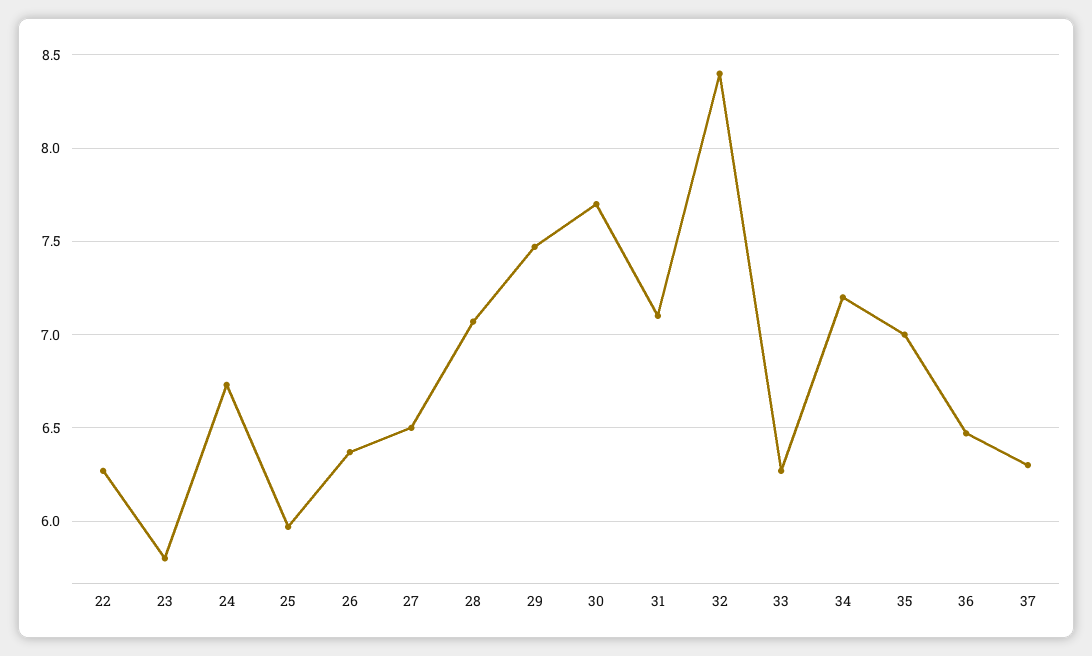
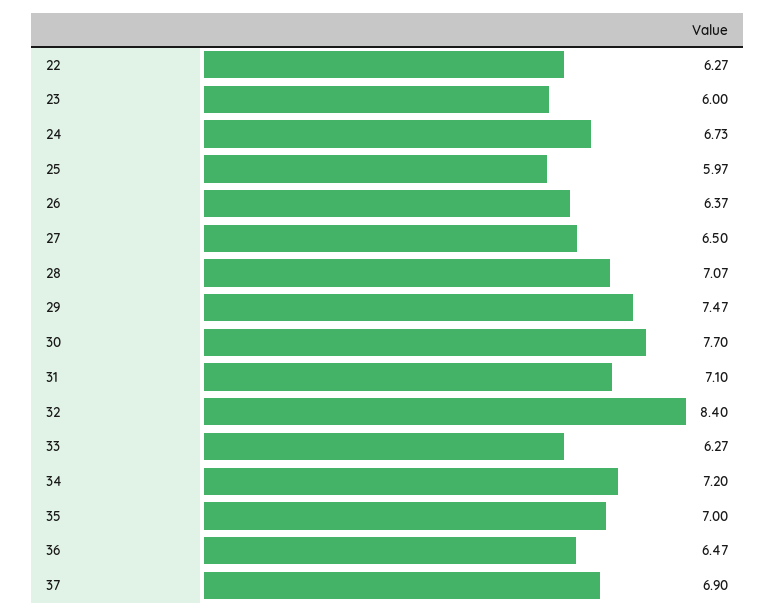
23: 5.8 -> 6
37: 6.3 -> 6.9

